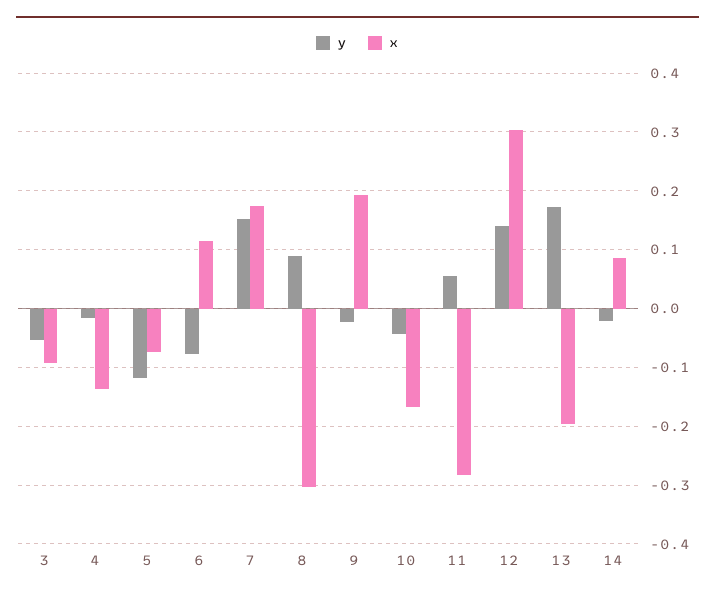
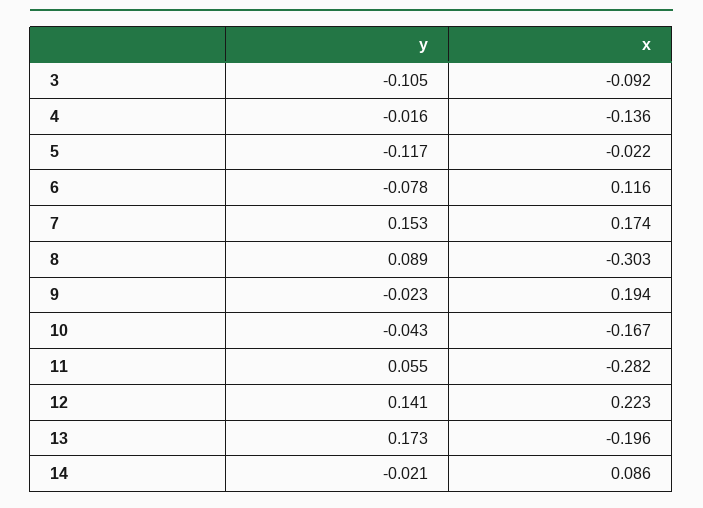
y, 3: -0.06 -> -0.105
x, 5: -0.08 -> -0.022
x, 12: 0.3 -> 0.223

